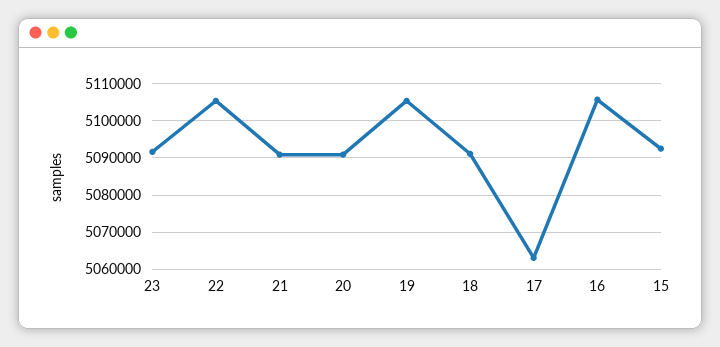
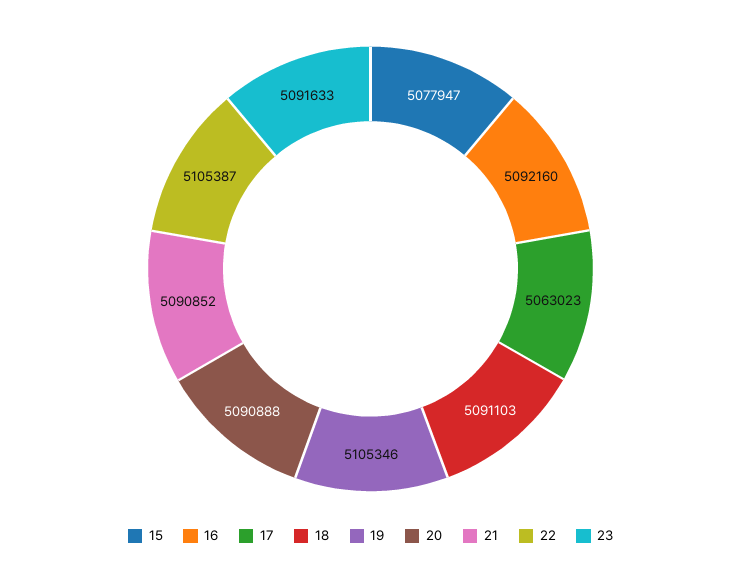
16: 5106000 -> 5092160
15: 5092000 -> 5077947

